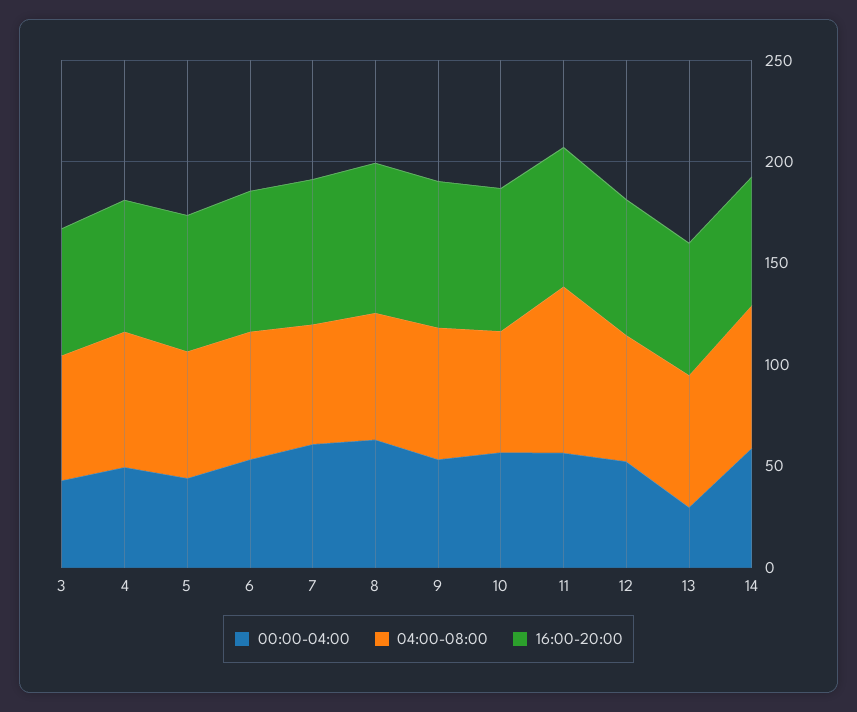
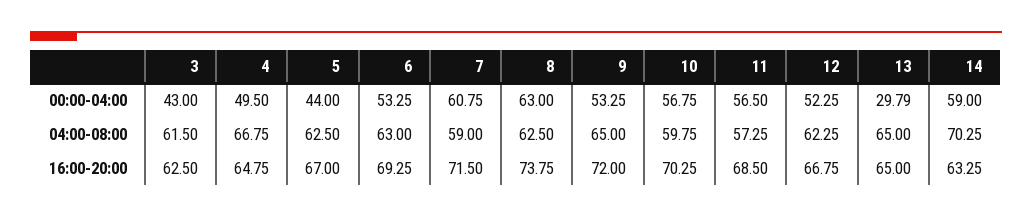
04:00-08:00, 11: 80 -> 57.25

